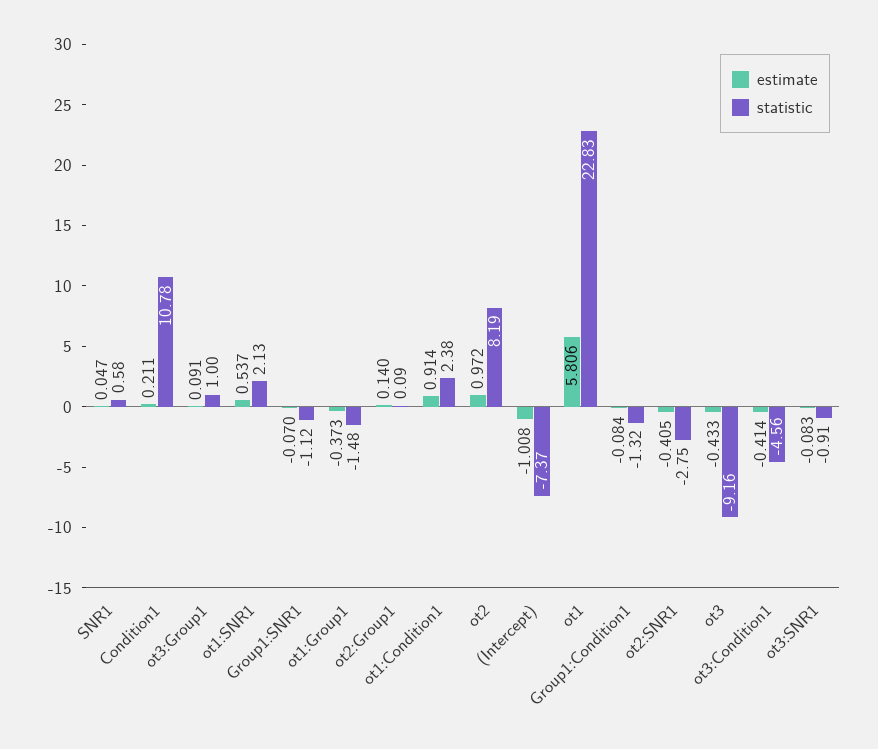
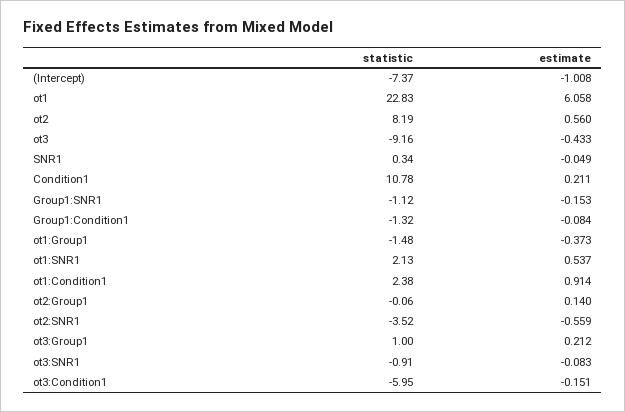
estimate, SNR1: 0.047 -> -0.049
statistic, SNR1: 0.58 -> 0.34
estimate, ot3:Group1: 0.091 -> 0.212
estimate, Group1:SNR1: -0.07 -> -0.153
statistic, ot2:Group1: 0.09 -> -0.06
estimate, ot2: 0.972 -> 0.56
estimate, ot1: 5.806 -> 6.058
estimate, ot2:SNR1: -0.405 -> -0.559
statistic, ot2:SNR1: -2.75 -> -3.52
estimate, ot3:Condition1: -0.414 -> -0.151
statistic, ot3:Condition1: -4.56 -> -5.95

